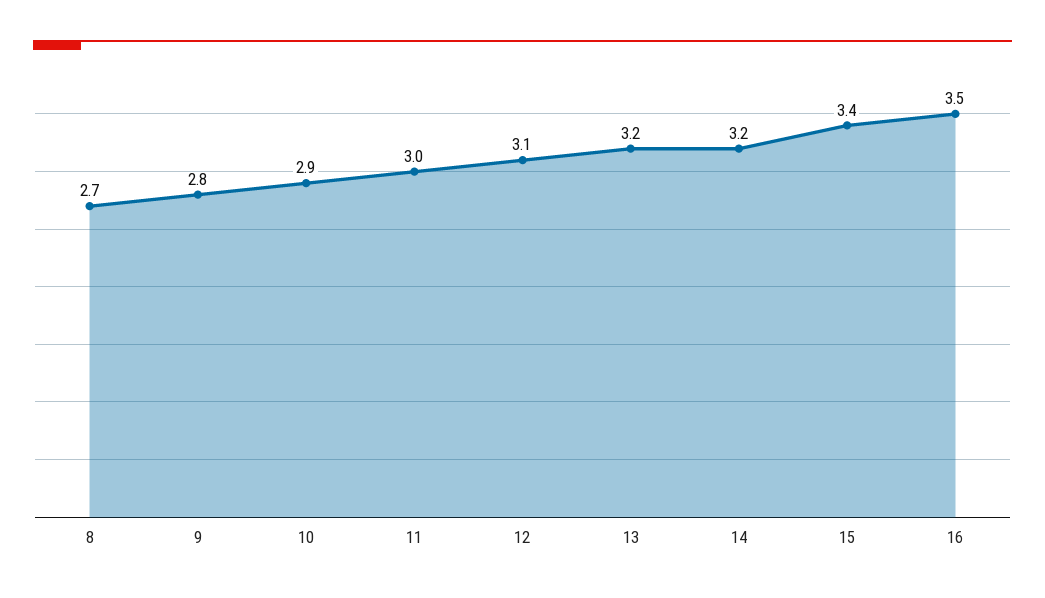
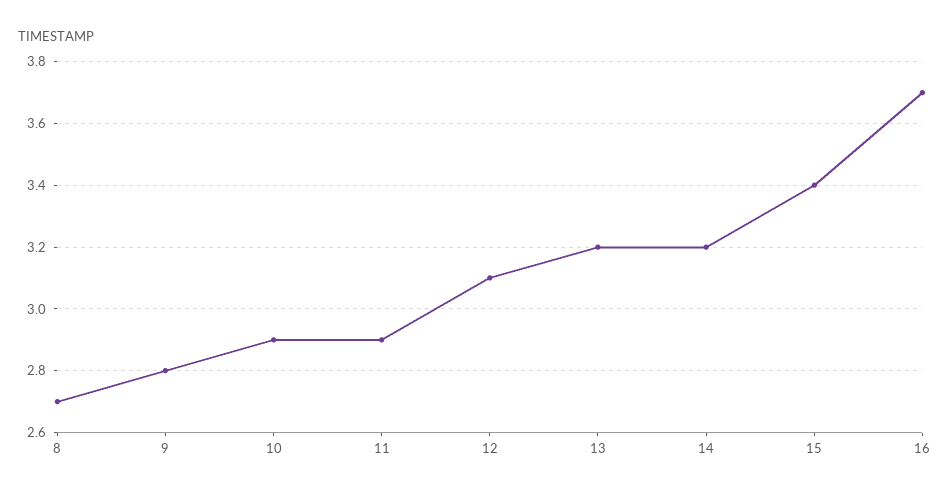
11: 3 -> 2.9
16: 3.5 -> 3.7

